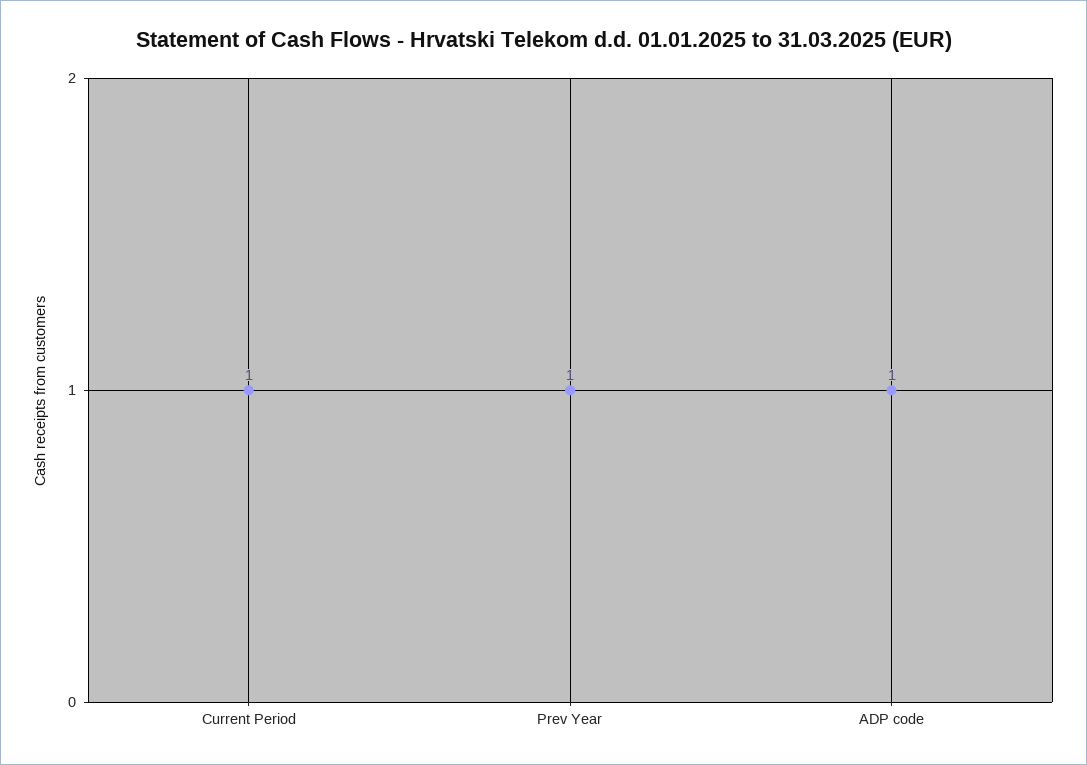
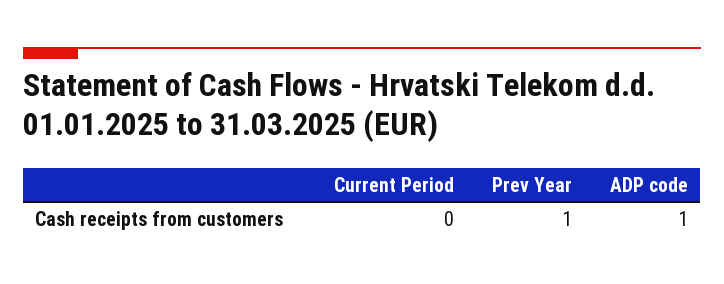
Current Period: 1 -> 0

